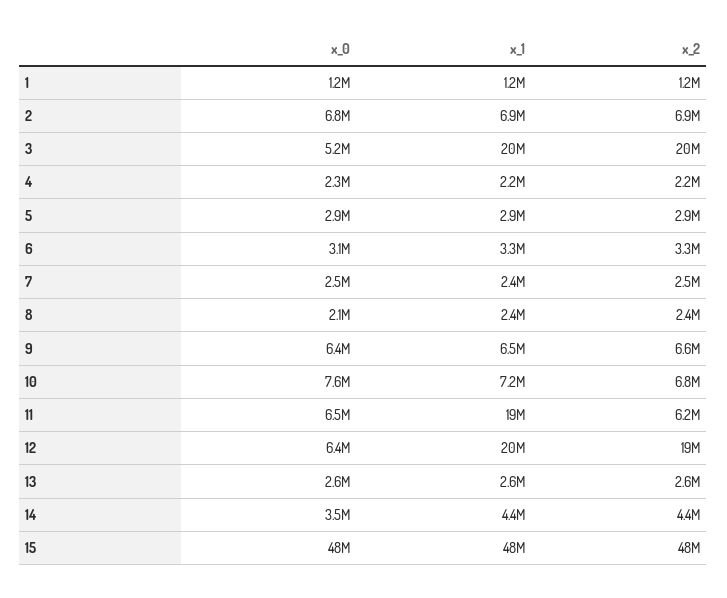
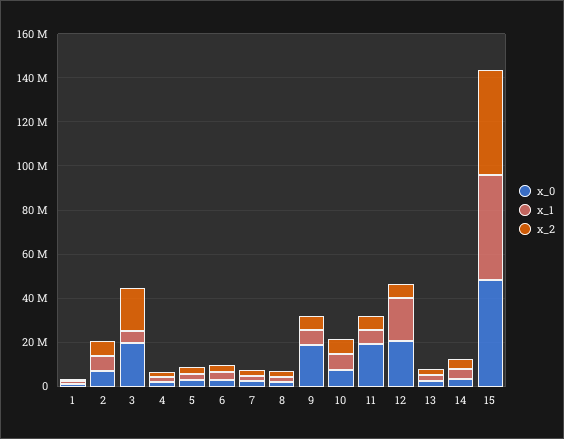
x_0, 3: 5200000 -> 20000000
x_1, 3: 20000000 -> 5000000
x_0, 9: 6400000 -> 20000000
x_0, 11: 6500000 -> 20000000
x_1, 11: 19000000 -> 5000000
x_0, 12: 6400000 -> 20000000
x_2, 12: 19000000 -> 5000000

